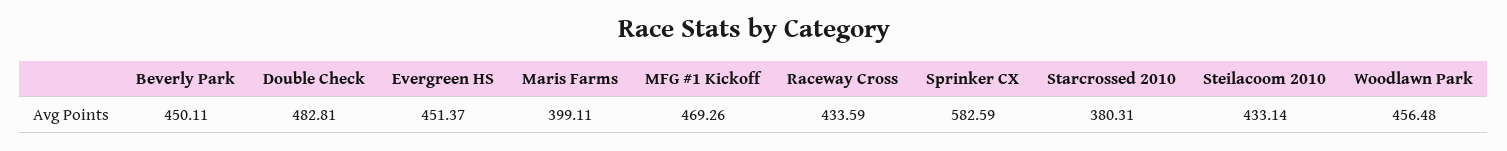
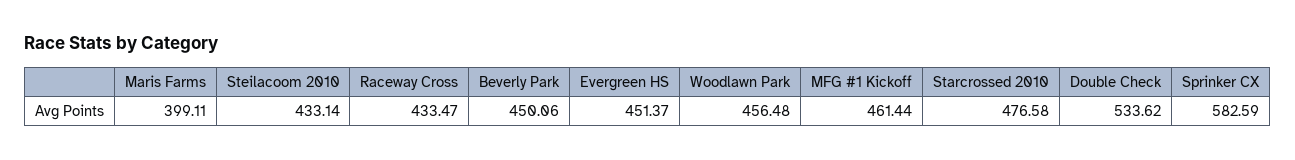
Beverly Park: 450.11 -> 450.06
Double Check: 482.81 -> 533.62
MFG #1 Kickoff: 469.26 -> 461.44
Raceway Cross: 433.59 -> 433.47
Starcrossed 2010: 380.31 -> 476.58

